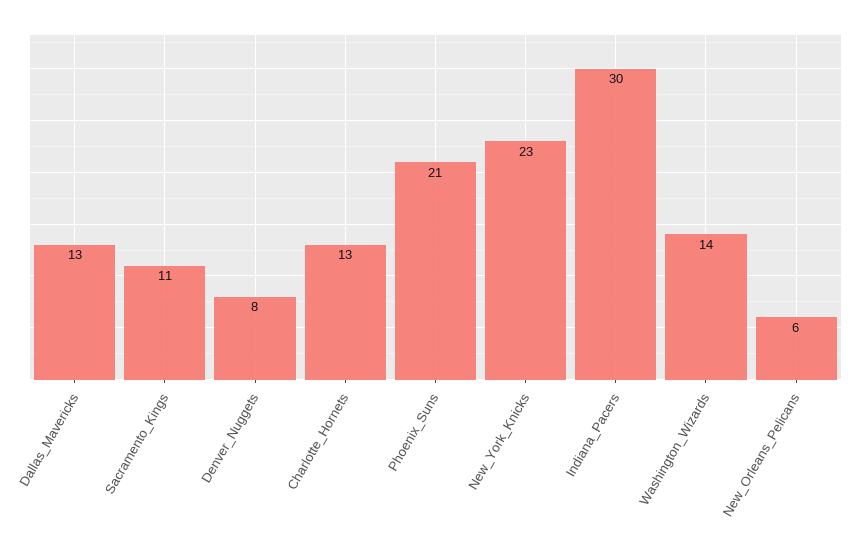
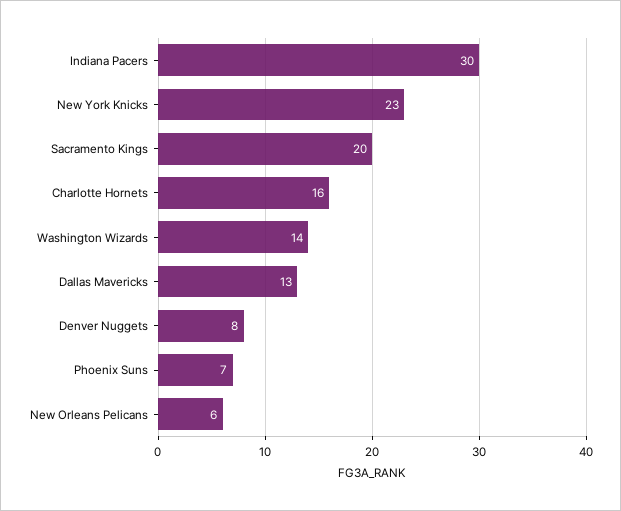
Sacramento_Kings: 11 -> 20
Charlotte_Hornets: 13 -> 16
Phoenix_Suns: 21 -> 7

